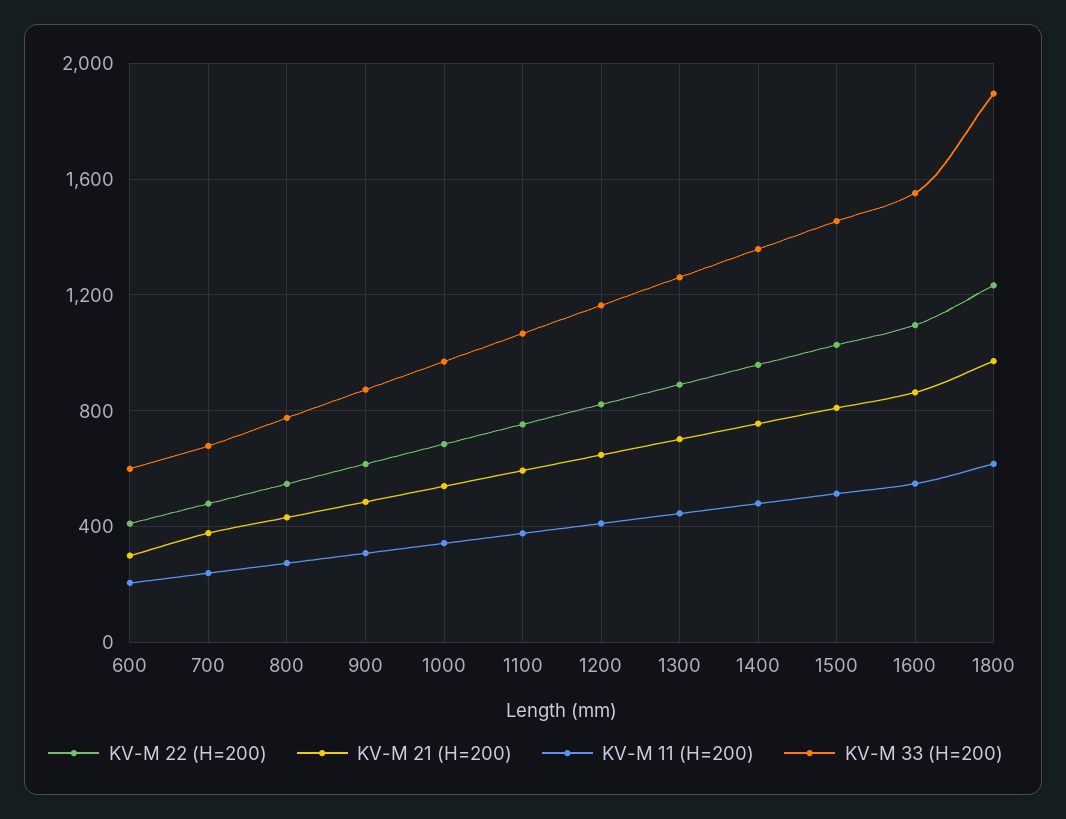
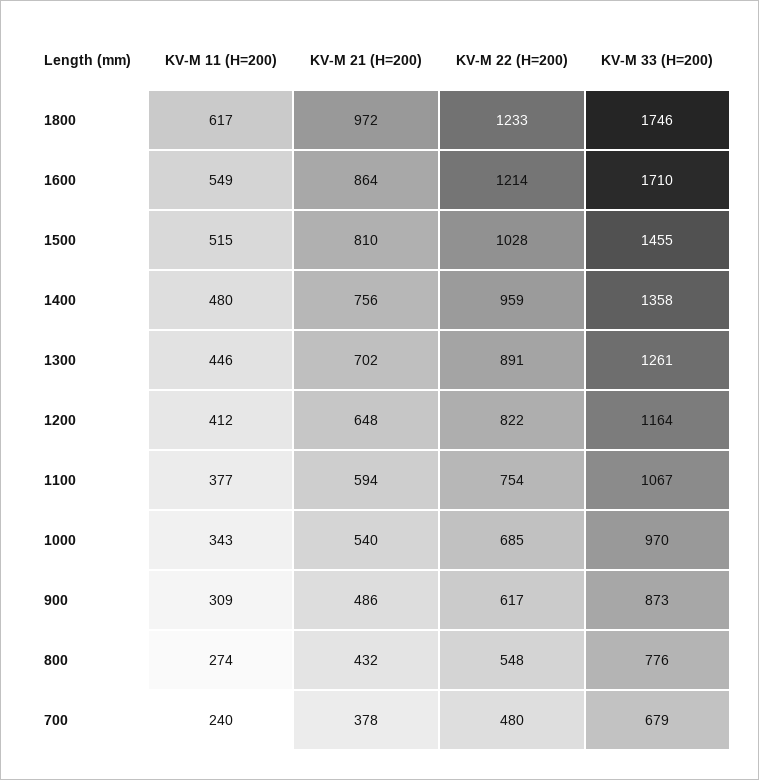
KV-M 22 (H=200), 600: 400 -> none
KV-M 21 (H=200), 600: 300 -> none
KV-M 11 (H=200), 600: 200 -> none
KV-M 33 (H=200), 600: 600 -> none
KV-M 22 (H=200), 1600: 1100 -> 1214
KV-M 33 (H=200), 1600: 1550 -> 1710
KV-M 33 (H=200), 1800: 1900 -> 1746

